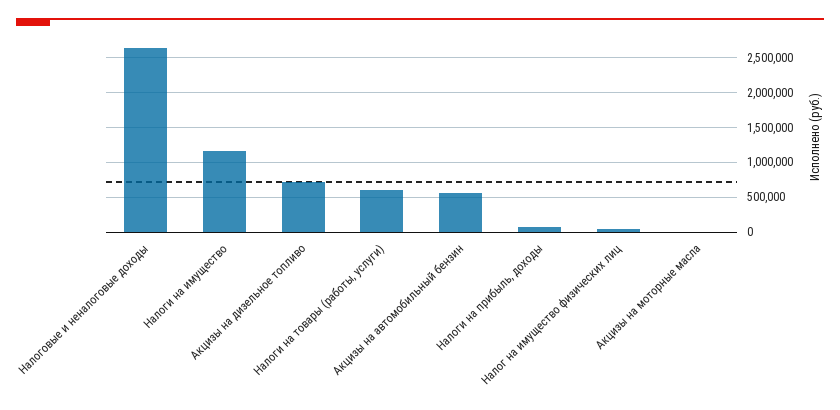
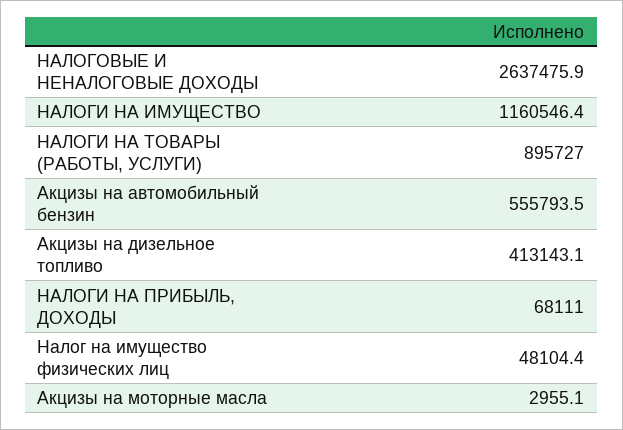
Акцизы на дизельное топливо: 700000 -> 413143.1
Налоги на товары (работы, услуги): 600000 -> 895727

